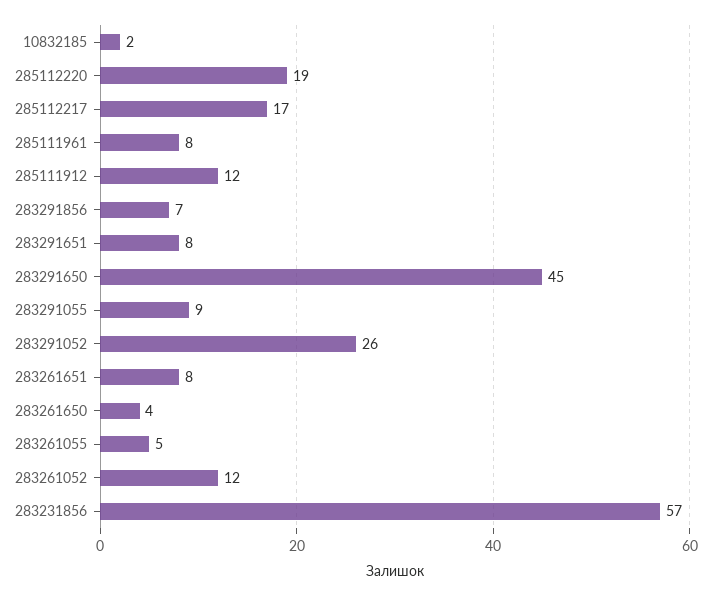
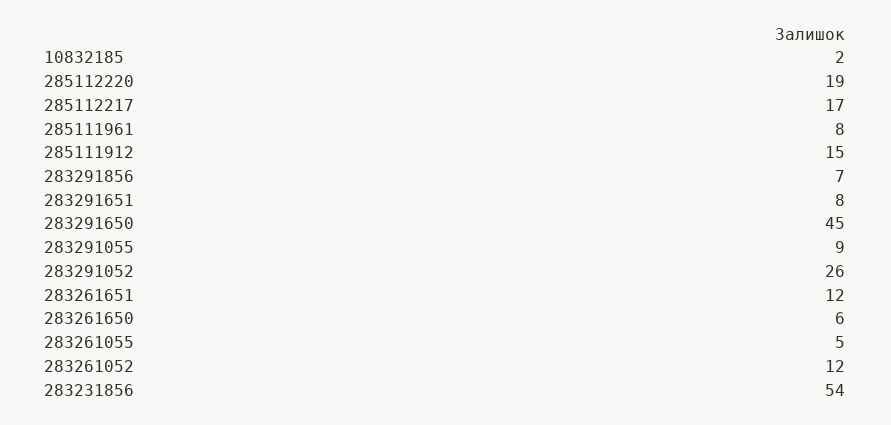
285111912: 12 -> 15
283261651: 8 -> 12
283261650: 4 -> 6
283231856: 57 -> 54

